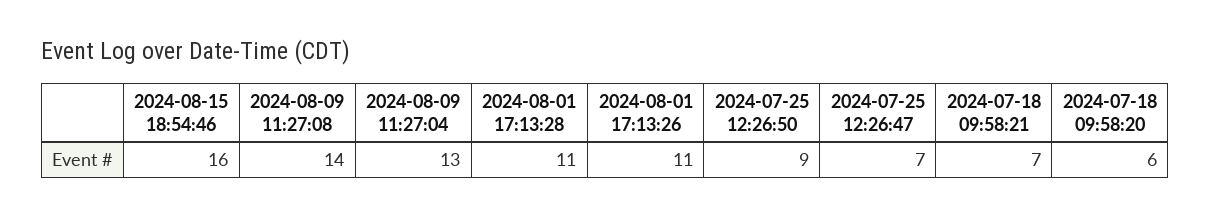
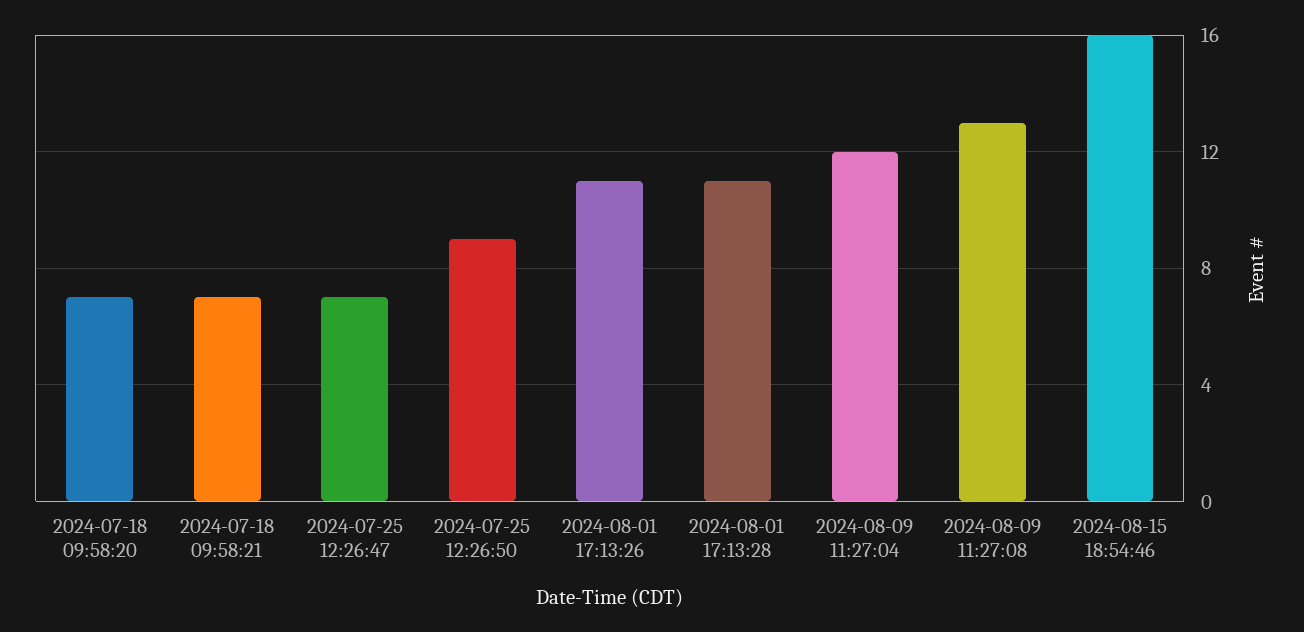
2024-08-09 11:27:08: 14 -> 13
2024-08-09 11:27:04: 13 -> 12
2024-07-18 09:58:20: 6 -> 7

